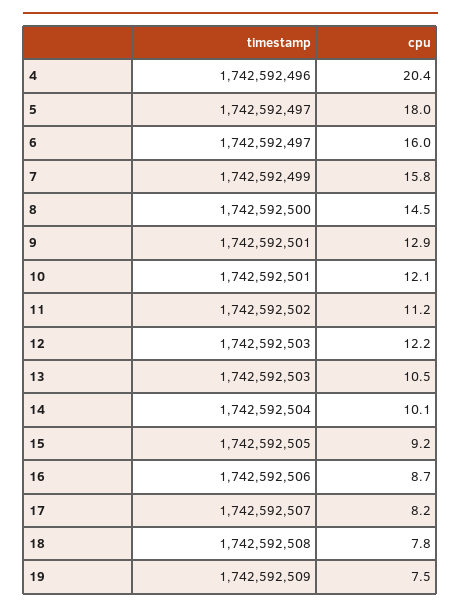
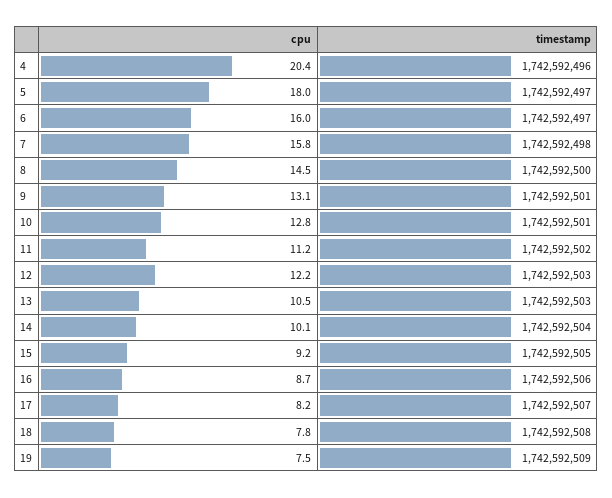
timestamp, 7: 1742592499 -> 1742592498
cpu, 9: 12.9 -> 13.1
cpu, 10: 12.1 -> 12.8

